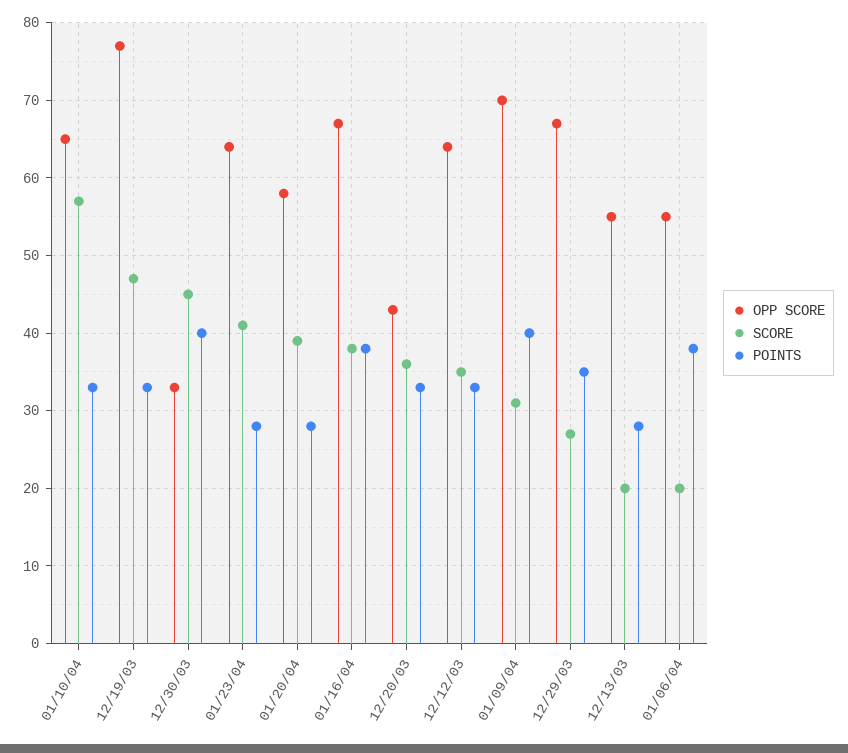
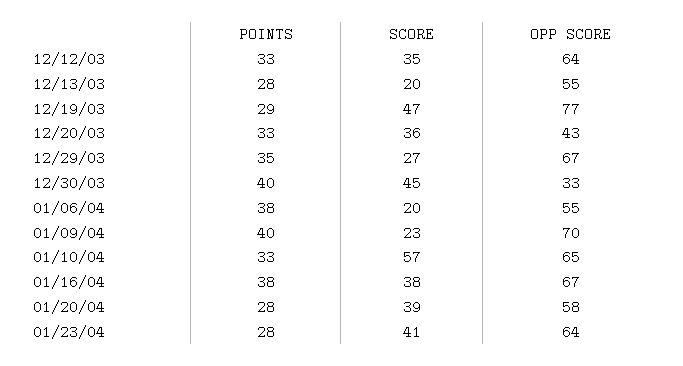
POINTS, 12/19/03: 33 -> 29
SCORE, 01/09/04: 31 -> 23

